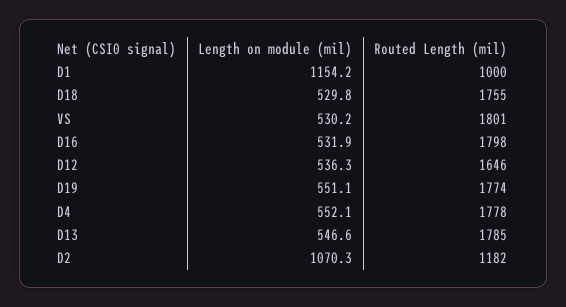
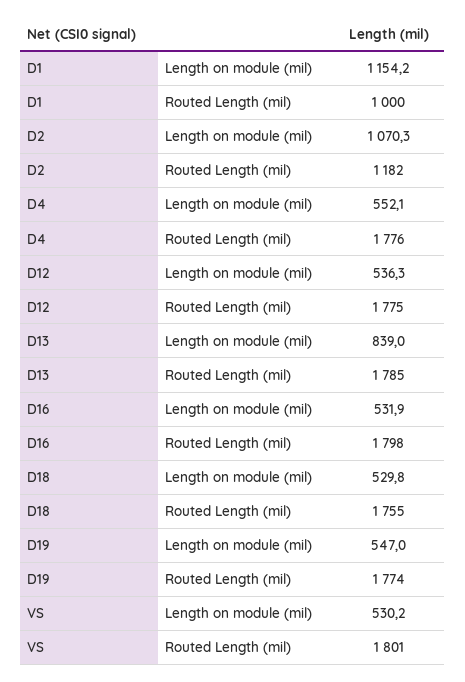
Routed Length (mil), D12: 1646 -> 1775
Length on module (mil), D19: 551.1 -> 547
Routed Length (mil), D4: 1778 -> 1776
Length on module (mil), D13: 546.6 -> 839

